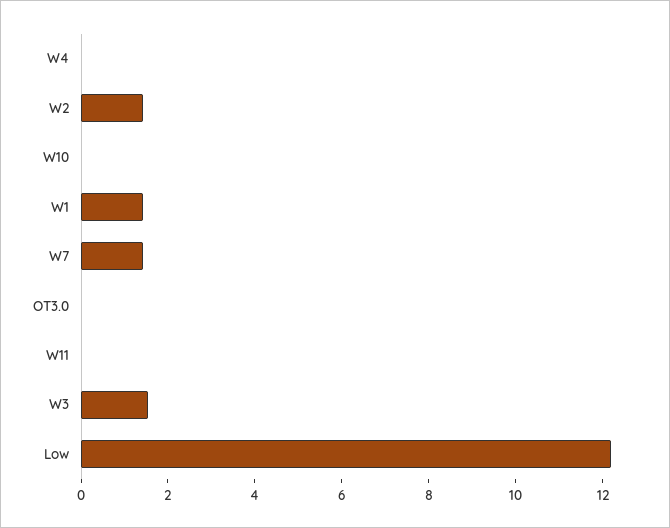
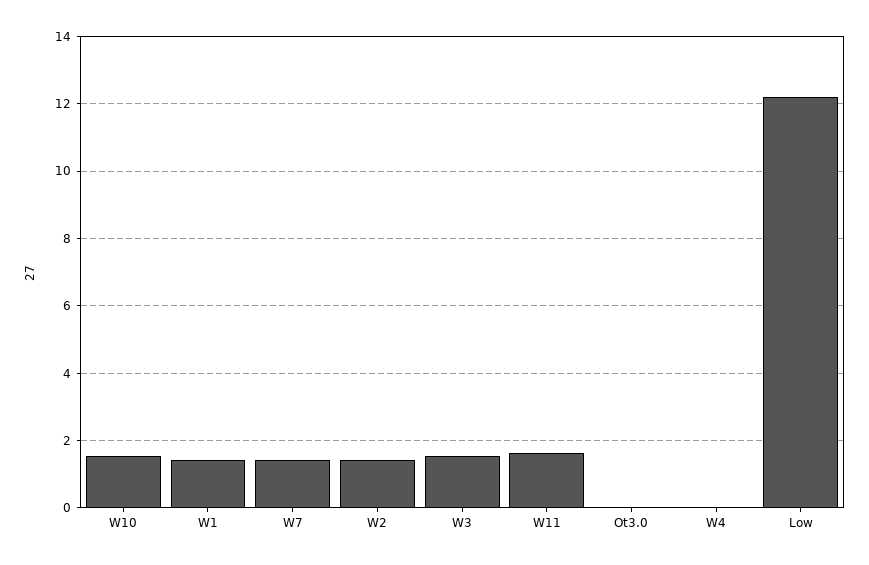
W10: 0 -> 1.6
W11: 0 -> 1.6

